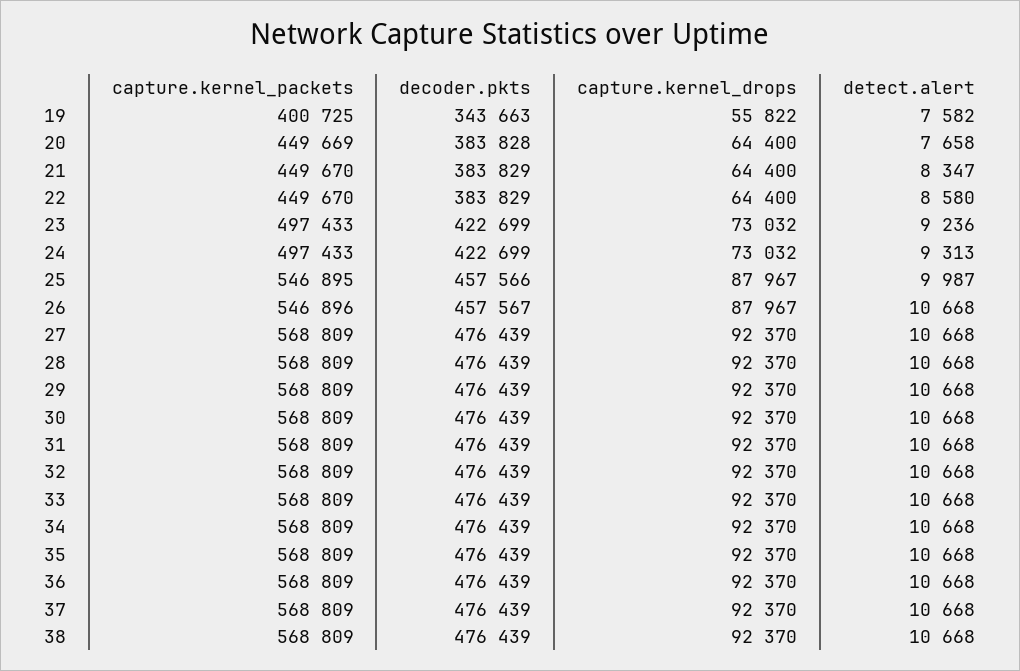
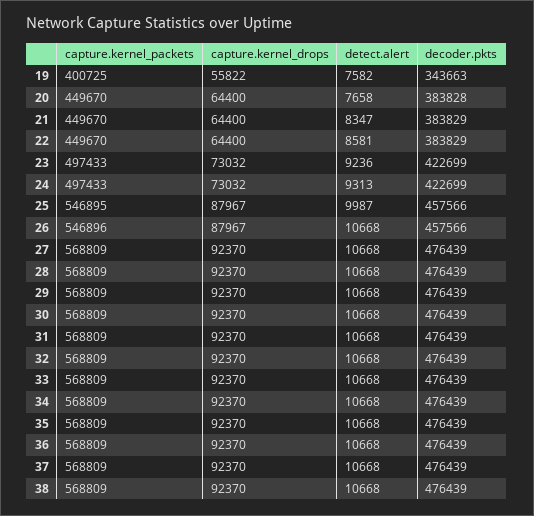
capture.kernel_packets, 20: 449669 -> 449670
detect.alert, 22: 8580 -> 8581
decoder.pkts, 26: 457567 -> 457566

